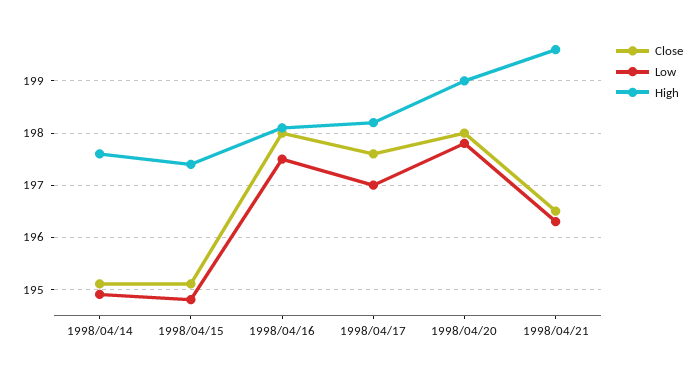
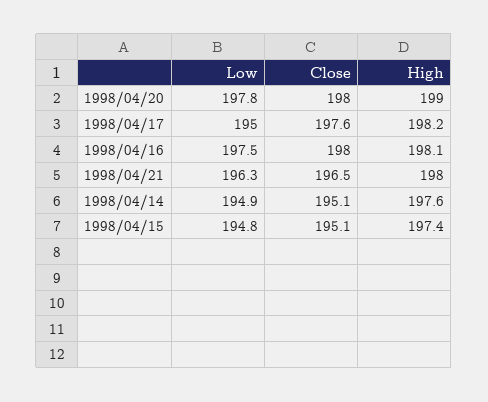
Low, 1998/04/17: 197 -> 195
High, 1998/04/21: 199.5 -> 198

